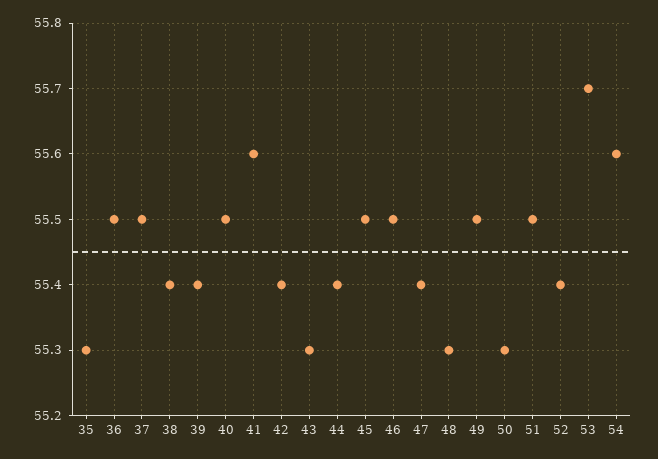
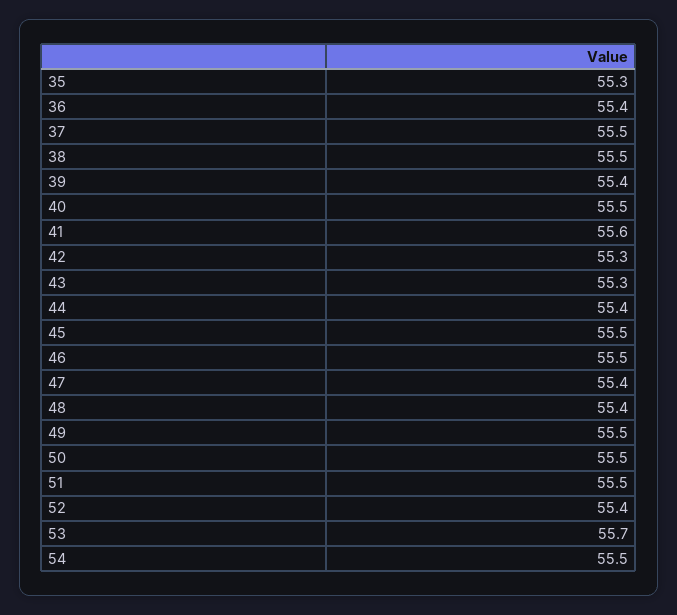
36: 55.5 -> 55.4
38: 55.4 -> 55.5
42: 55.4 -> 55.3
48: 55.3 -> 55.4
50: 55.3 -> 55.5
54: 55.6 -> 55.5

